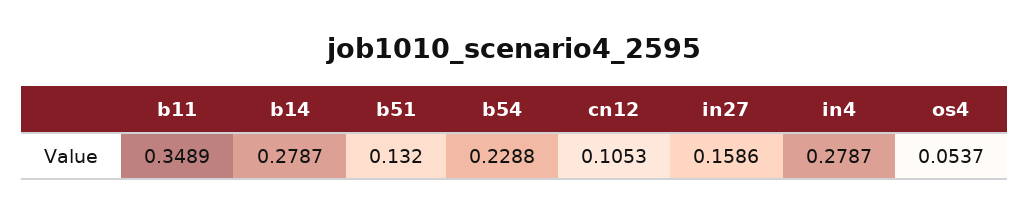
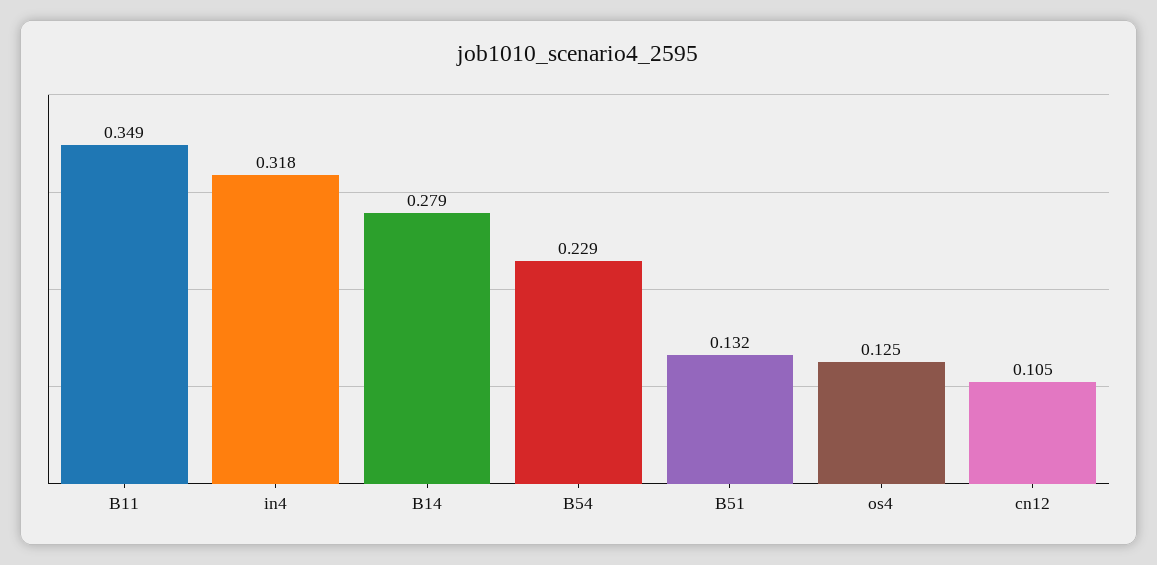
in27: 0.1586 -> none
in4: 0.2787 -> 0.318
os4: 0.0537 -> 0.125

